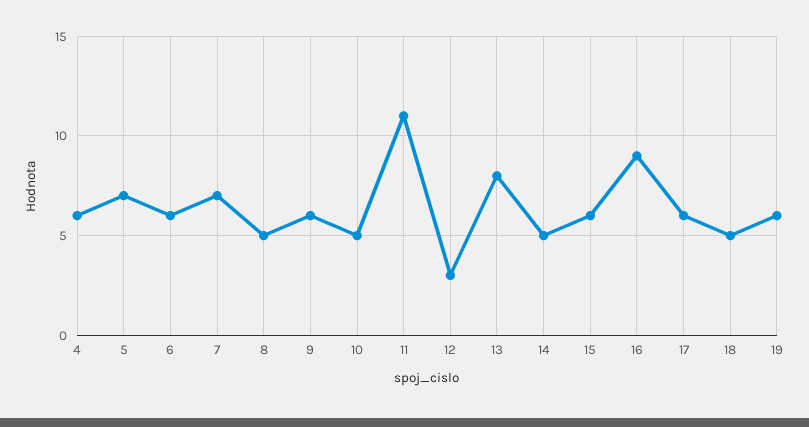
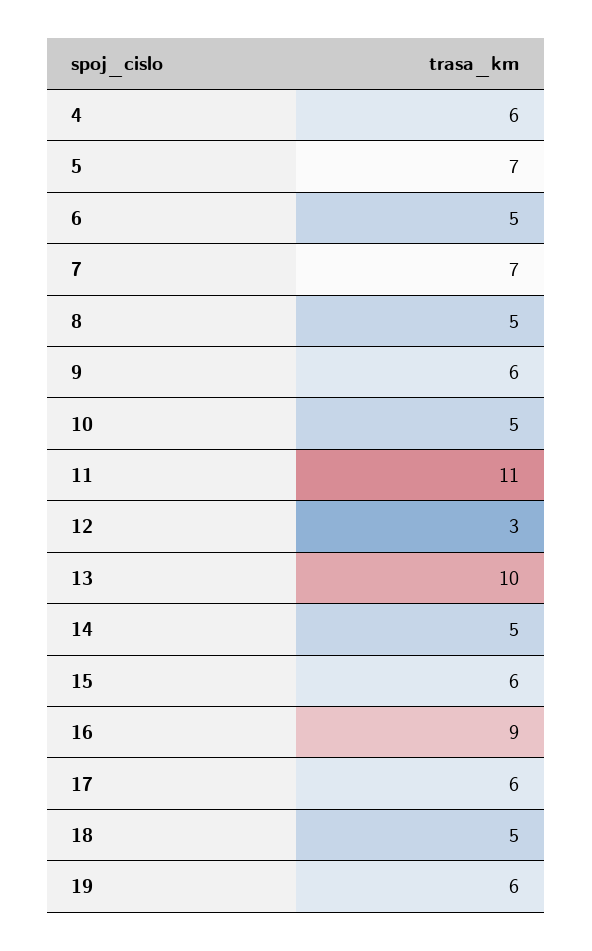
6: 6 -> 5
13: 8 -> 10

